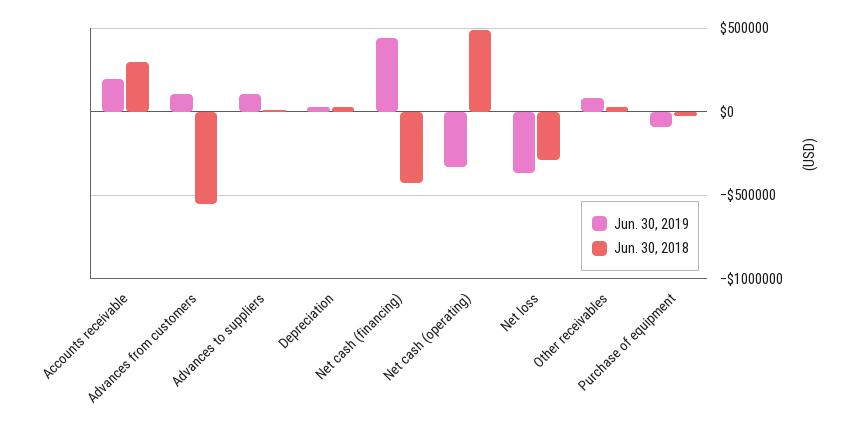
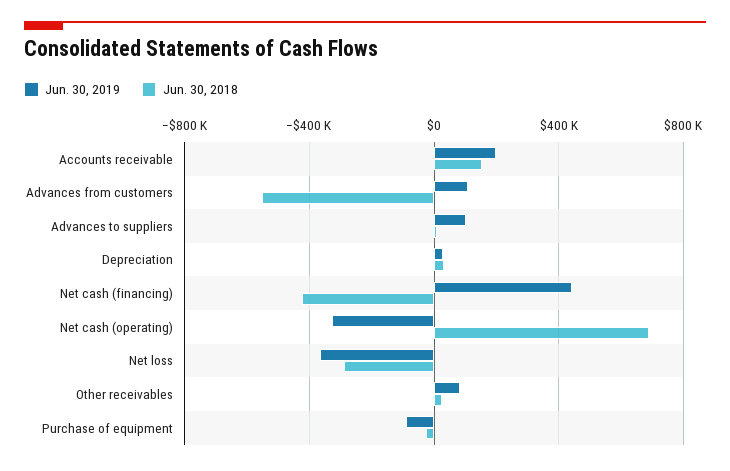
Jun. 30, 2018, Accounts receivable: 300000 -> 150000
Jun. 30, 2018, Net cash (operating): 500000 -> 700000

